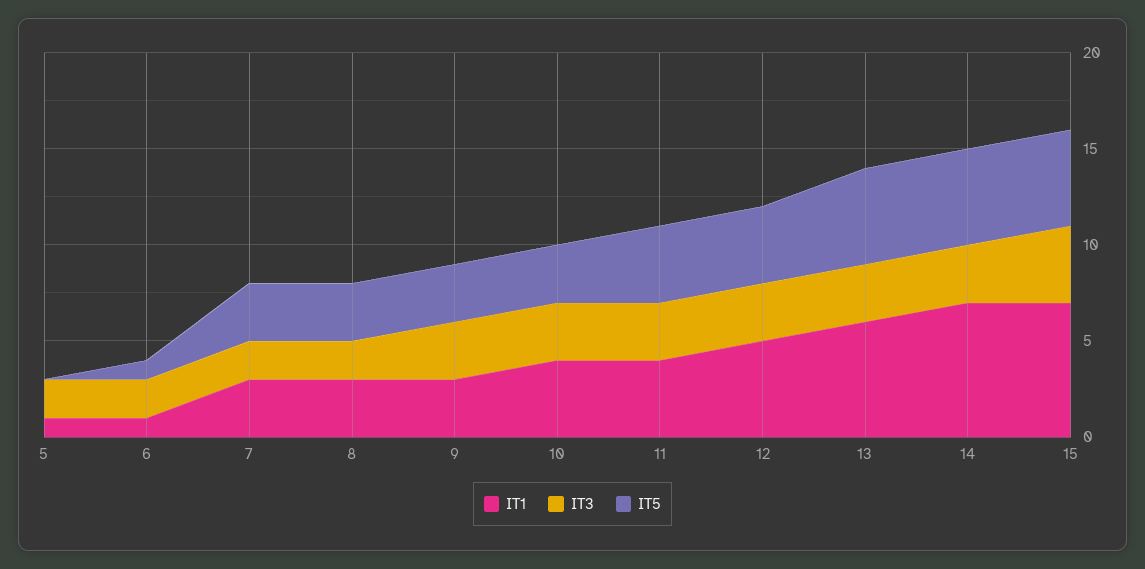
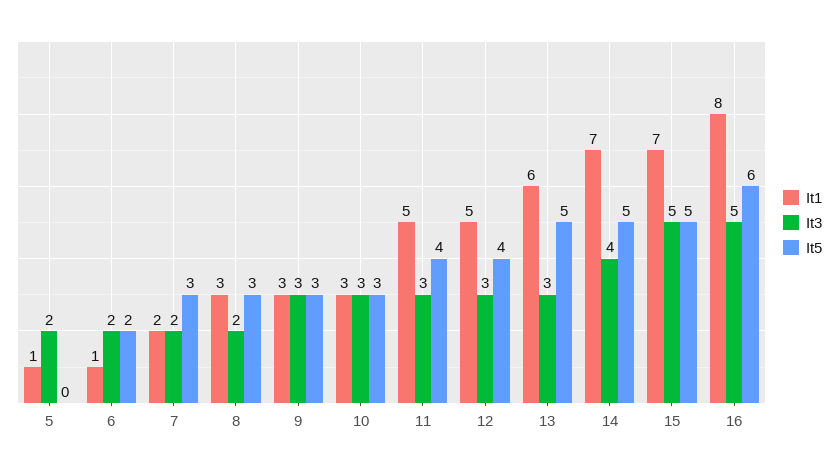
IT5, 6: 1 -> 2
IT1, 7: 3 -> 2
IT1, 10: 4 -> 3
IT1, 11: 4 -> 5
IT3, 14: 3 -> 4
IT3, 15: 4 -> 5
IT1, 16: none -> 8
IT3, 16: none -> 5
IT5, 16: none -> 6

